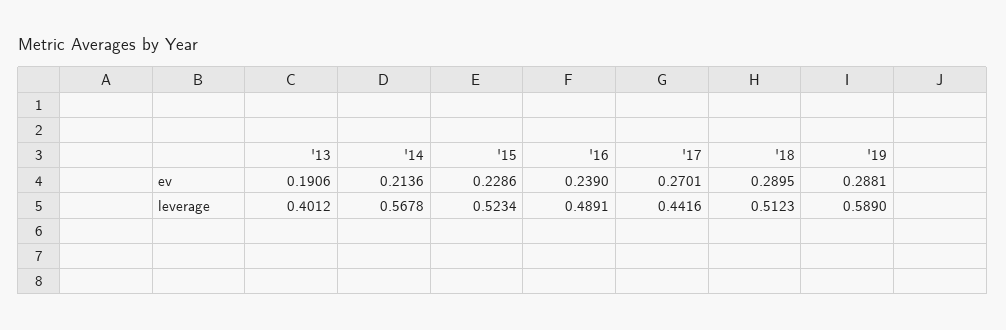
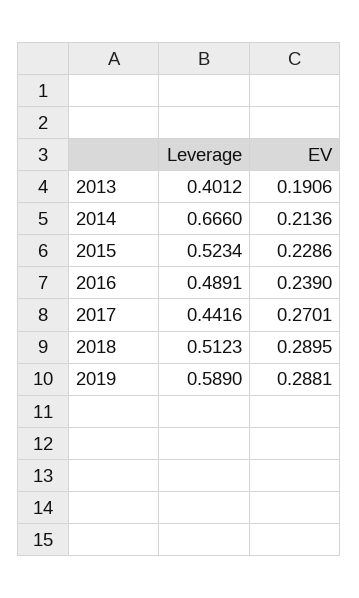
'14, leverage: 0.5678 -> 0.666

